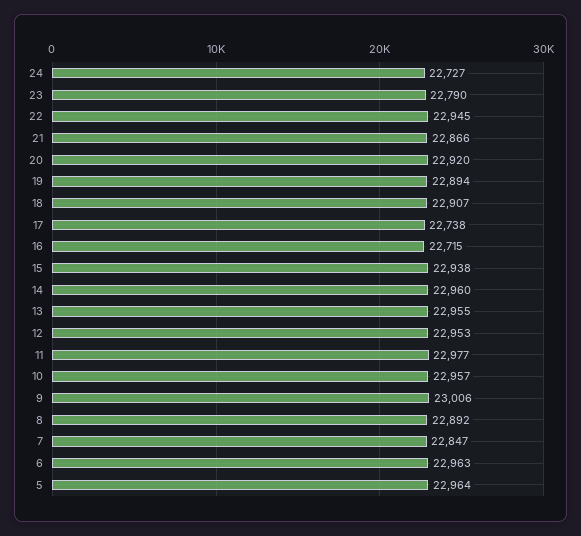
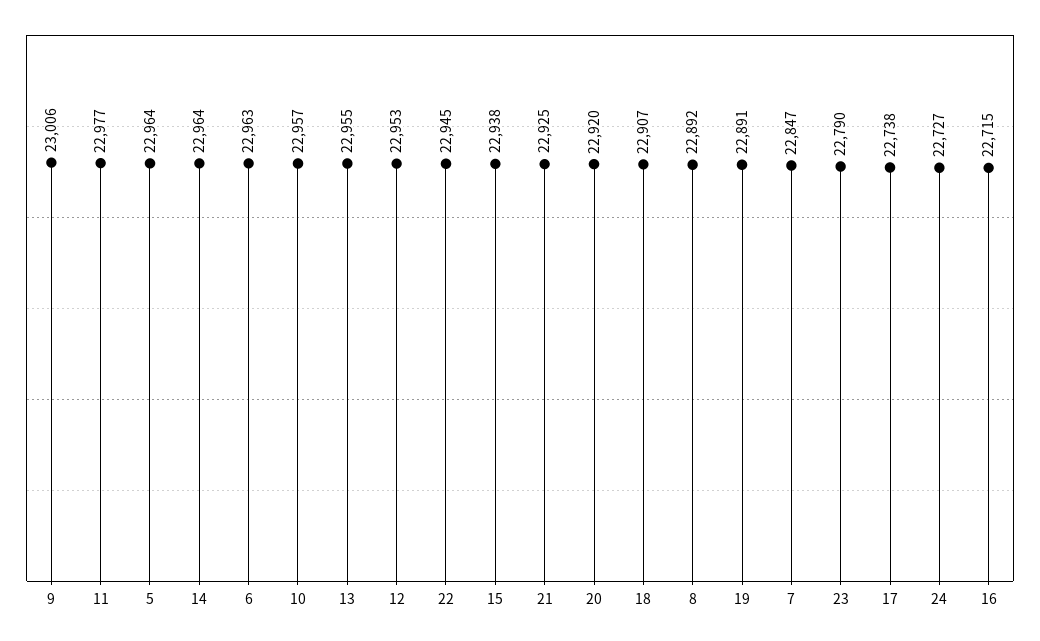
21: 22866 -> 22925
19: 22894 -> 22891
14: 22960 -> 22964

